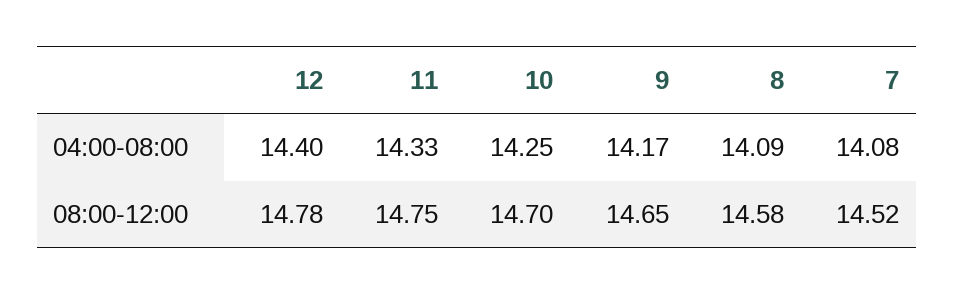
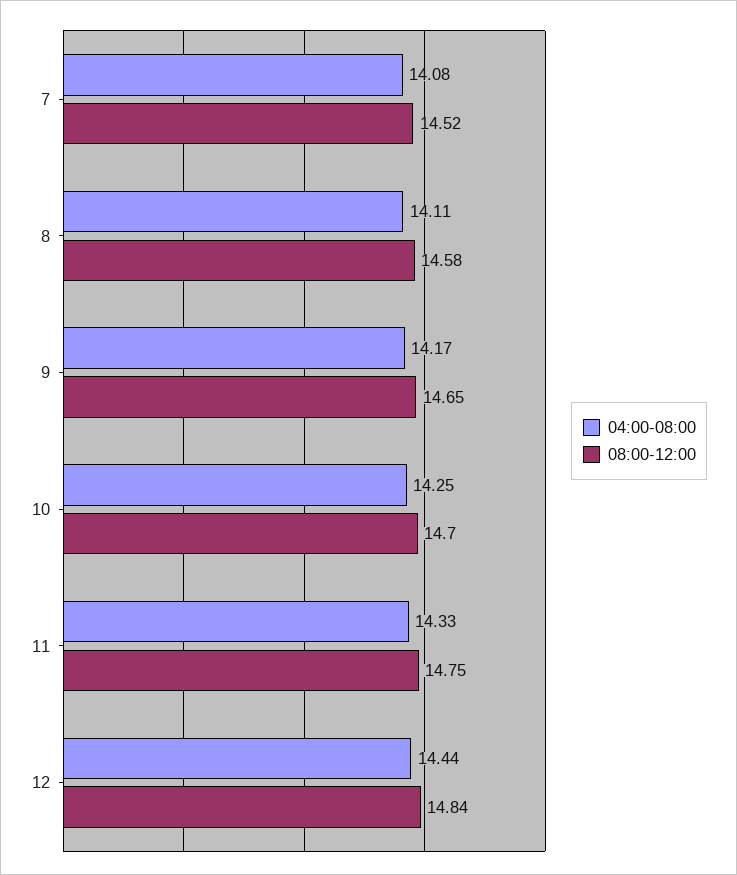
04:00-08:00, 12: 14.4 -> 14.44
04:00-08:00, 8: 14.09 -> 14.11
08:00-12:00, 12: 14.78 -> 14.84

